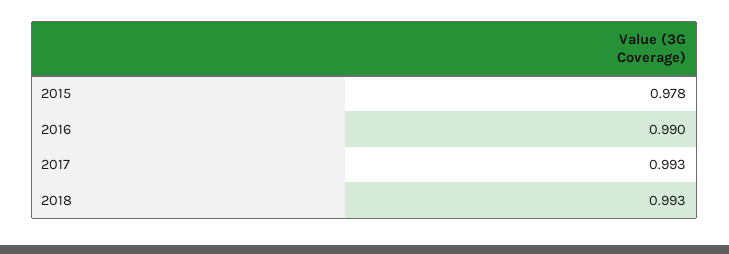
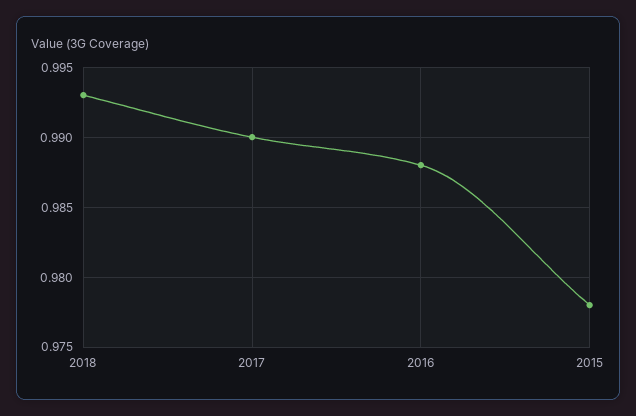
2016: 0.99 -> 0.988
2017: 0.993 -> 0.99

